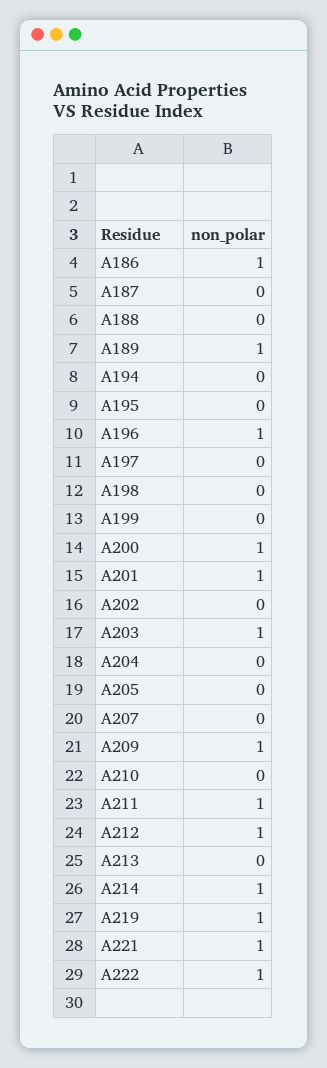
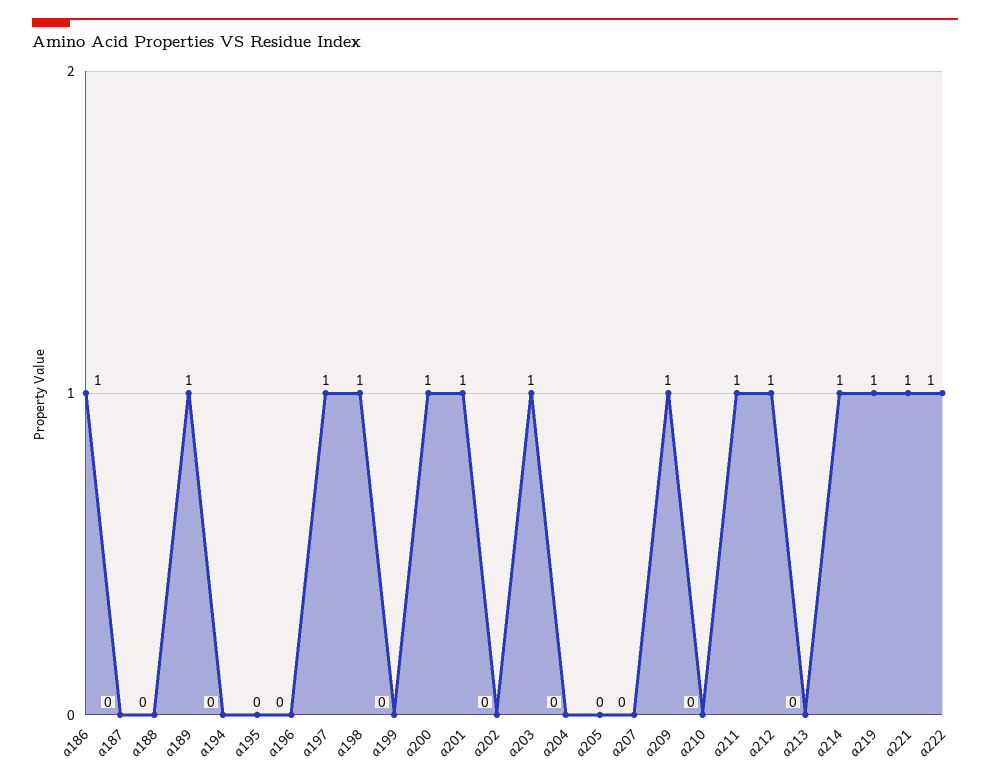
A196: 1 -> 0
A197: 0 -> 1
A198: 0 -> 1

